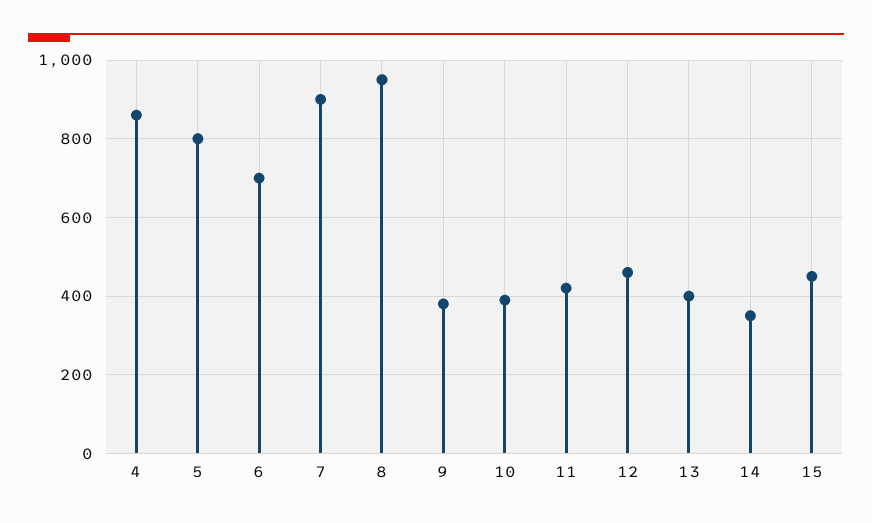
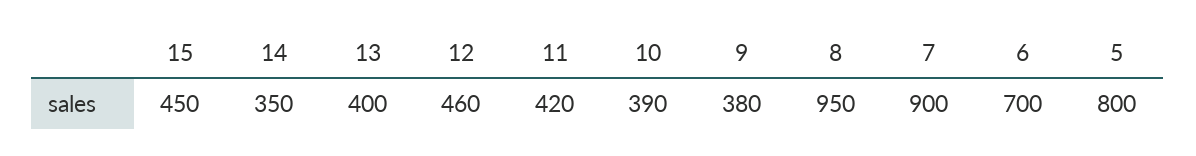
4: 860 -> none

